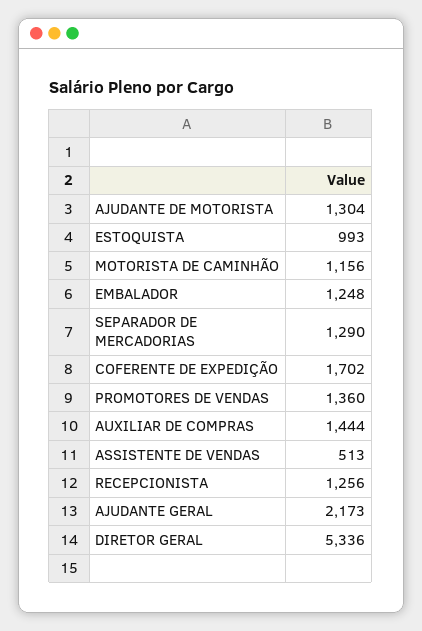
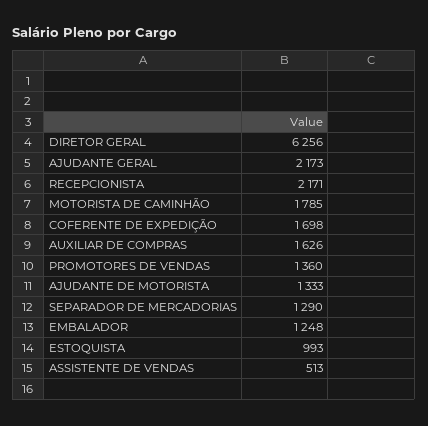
AJUDANTE DE MOTORISTA: 1304 -> 1333
MOTORISTA DE CAMINHÃO: 1156 -> 1785
COFERENTE DE EXPEDIÇÃO: 1702 -> 1698
AUXILIAR DE COMPRAS: 1444 -> 1626
RECEPCIONISTA: 1256 -> 2171
DIRETOR GERAL: 5336 -> 6256

